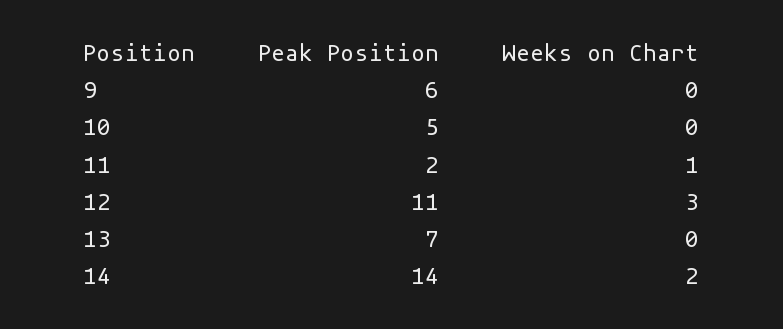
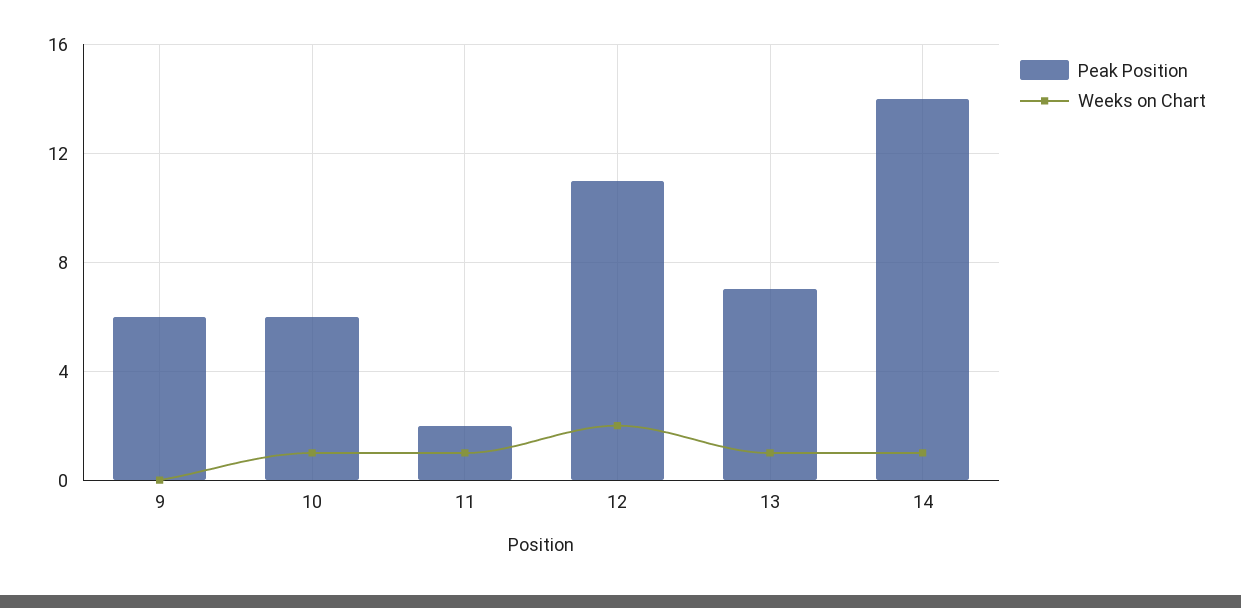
Peak Position, 10: 5 -> 6
Weeks on Chart, 10: 0 -> 1
Weeks on Chart, 12: 3 -> 2
Weeks on Chart, 13: 0 -> 1
Weeks on Chart, 14: 2 -> 1

